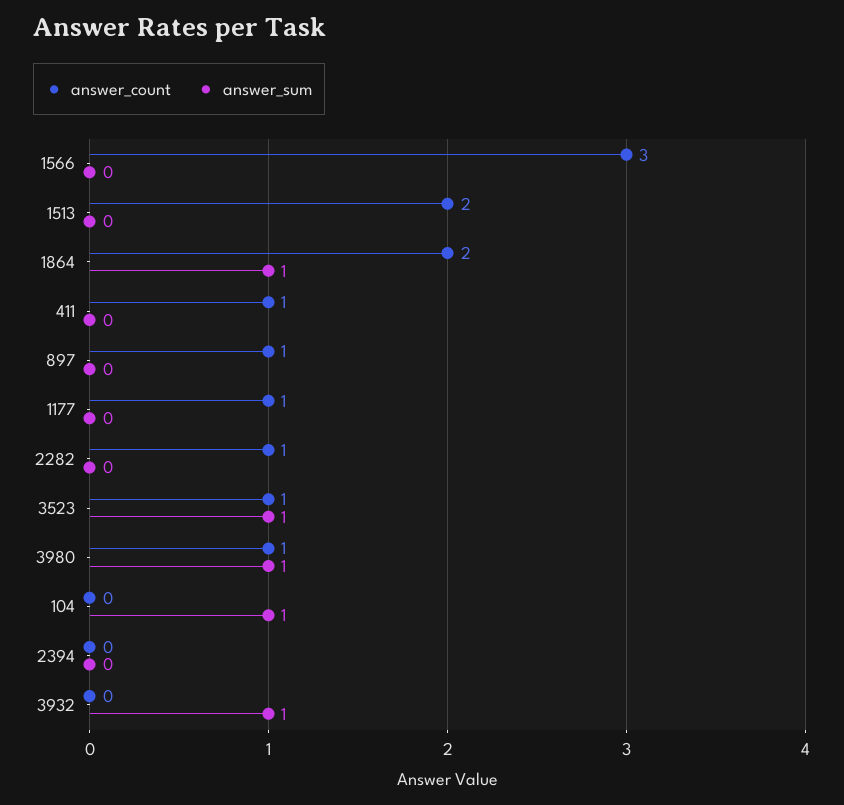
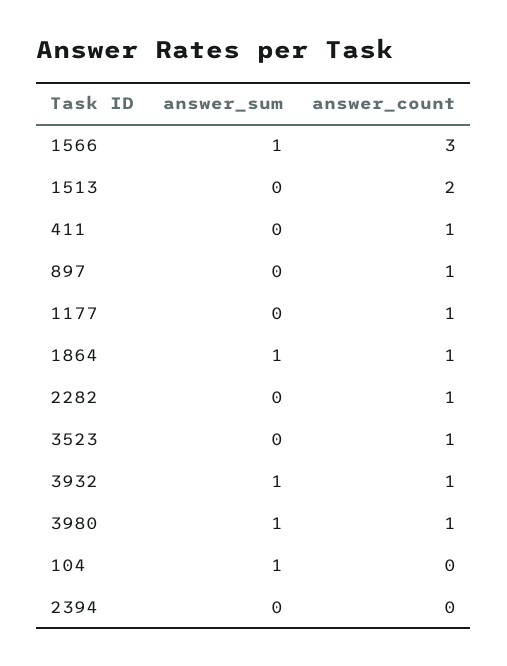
answer_sum, 1566: 0 -> 1
answer_count, 1864: 2 -> 1
answer_sum, 3523: 1 -> 0
answer_count, 3932: 0 -> 1

